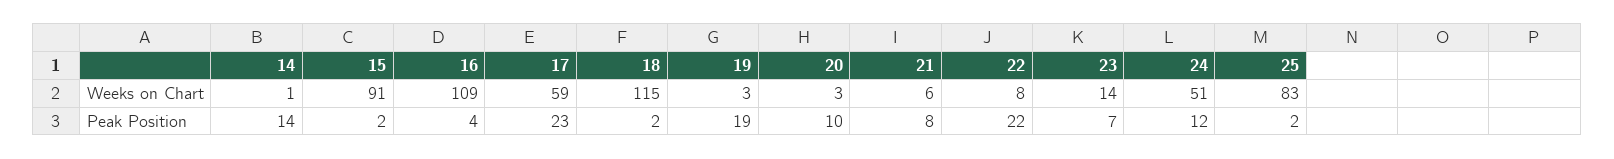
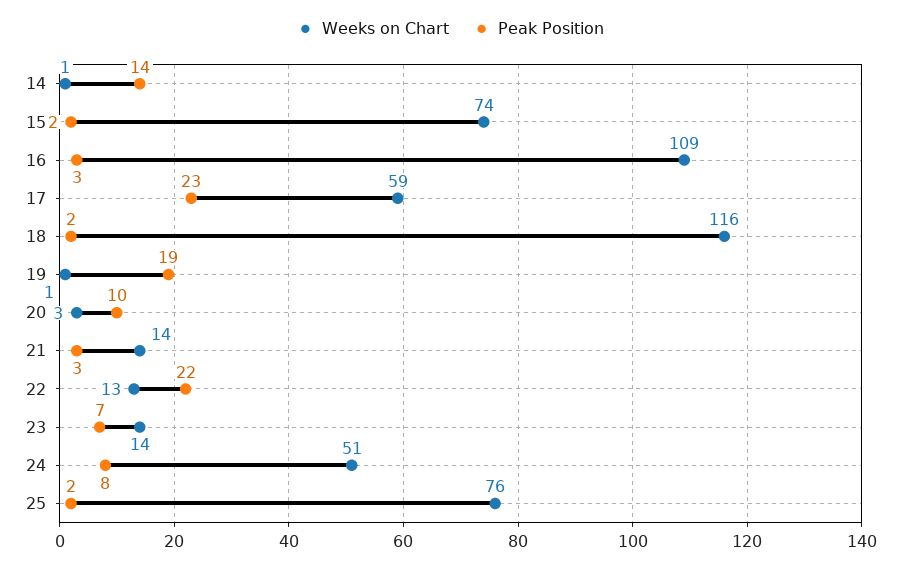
Weeks on Chart, 15: 91 -> 74
Weeks on Chart, 18: 115 -> 116
Weeks on Chart, 19: 3 -> 1
Weeks on Chart, 21: 6 -> 14
Weeks on Chart, 22: 8 -> 13
Weeks on Chart, 25: 83 -> 76
Peak Position, 16: 4 -> 3
Peak Position, 21: 8 -> 3
Peak Position, 24: 12 -> 8

